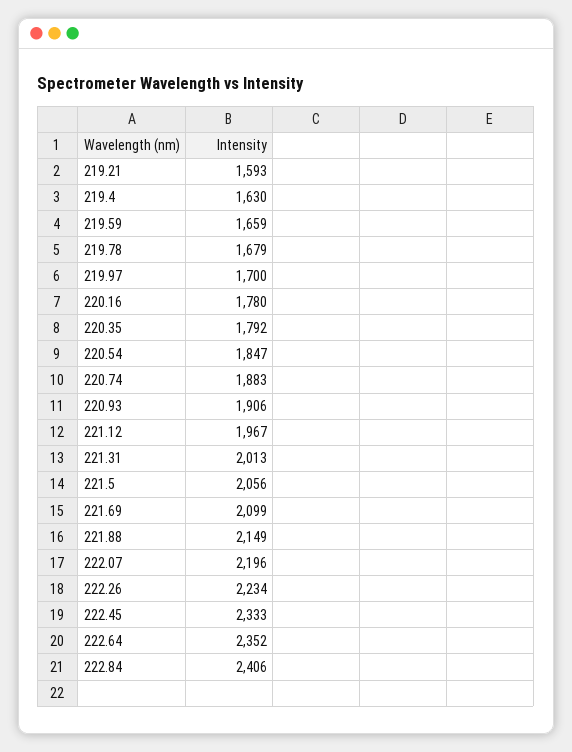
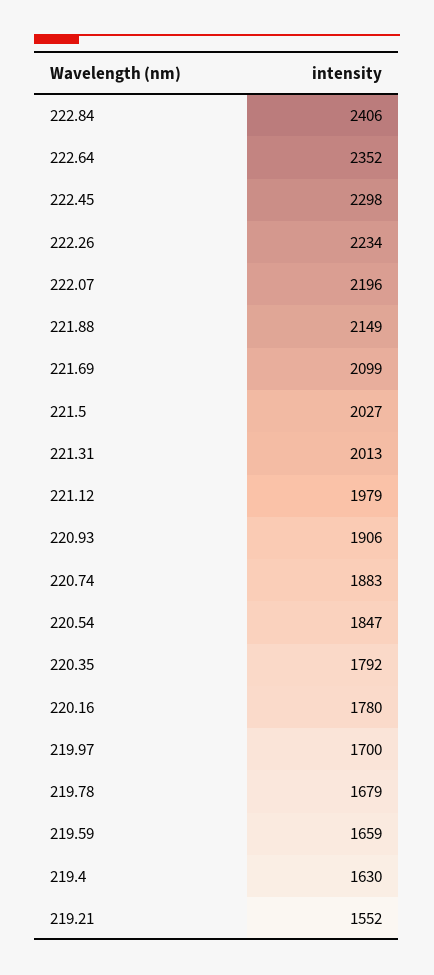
219.21: 1593 -> 1552
221.12: 1967 -> 1979
221.5: 2056 -> 2027
222.45: 2333 -> 2298

